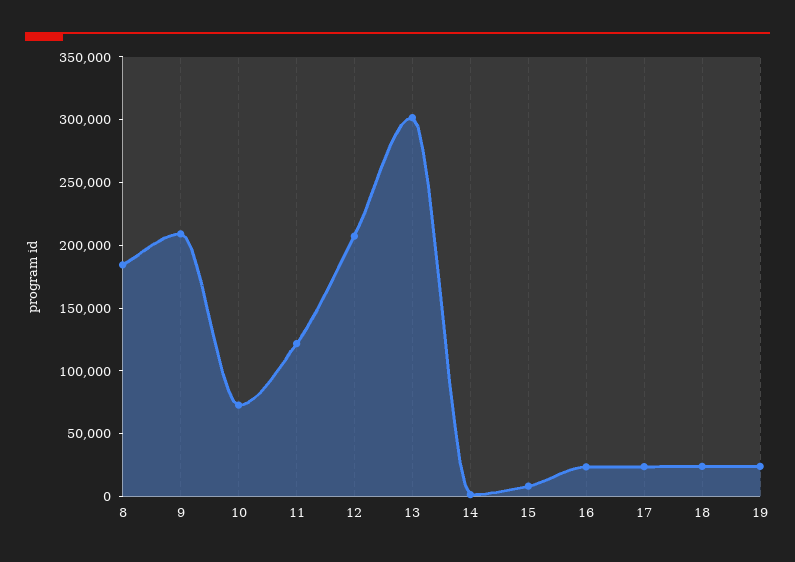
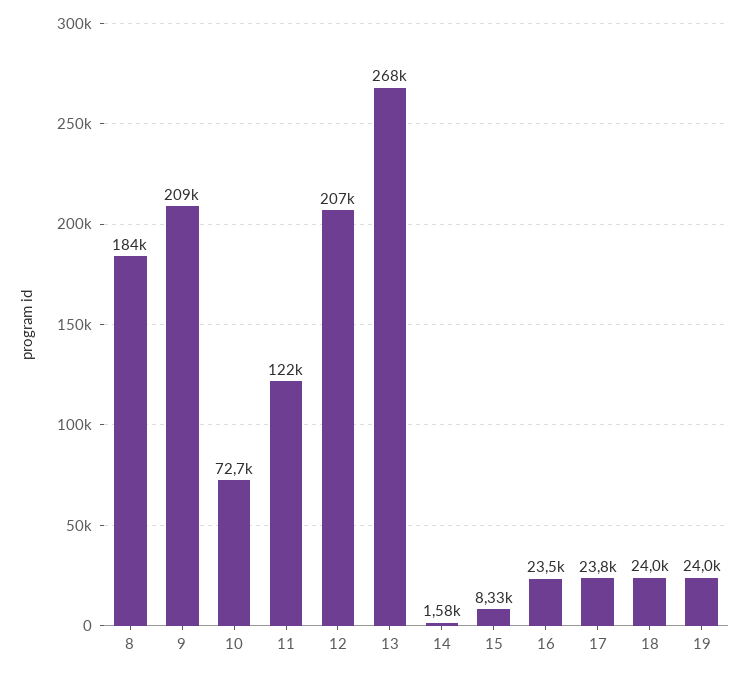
13: 300000 -> 268000

